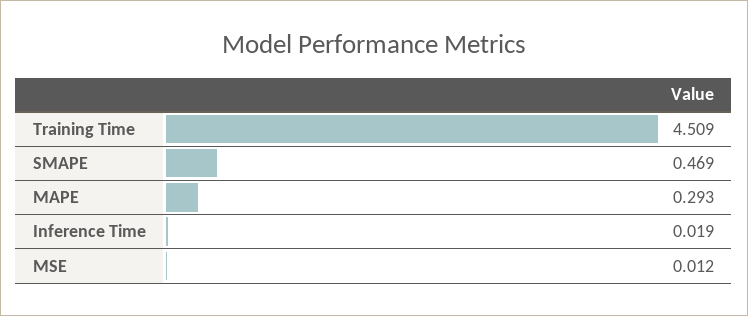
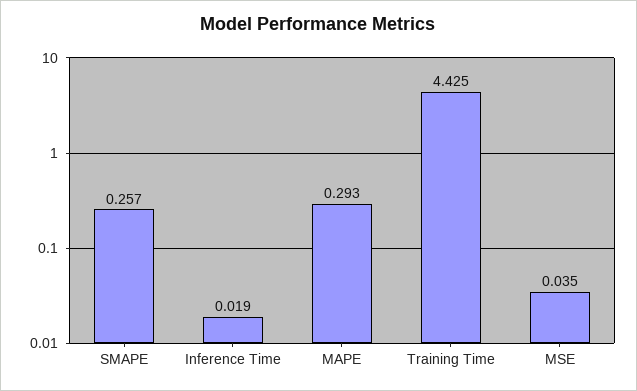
Training Time: 4.509 -> 4.425
SMAPE: 0.469 -> 0.257
MSE: 0.012 -> 0.035

